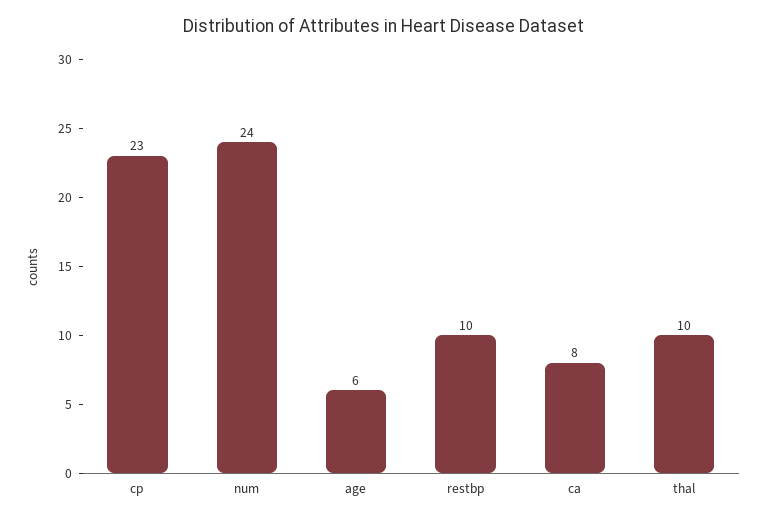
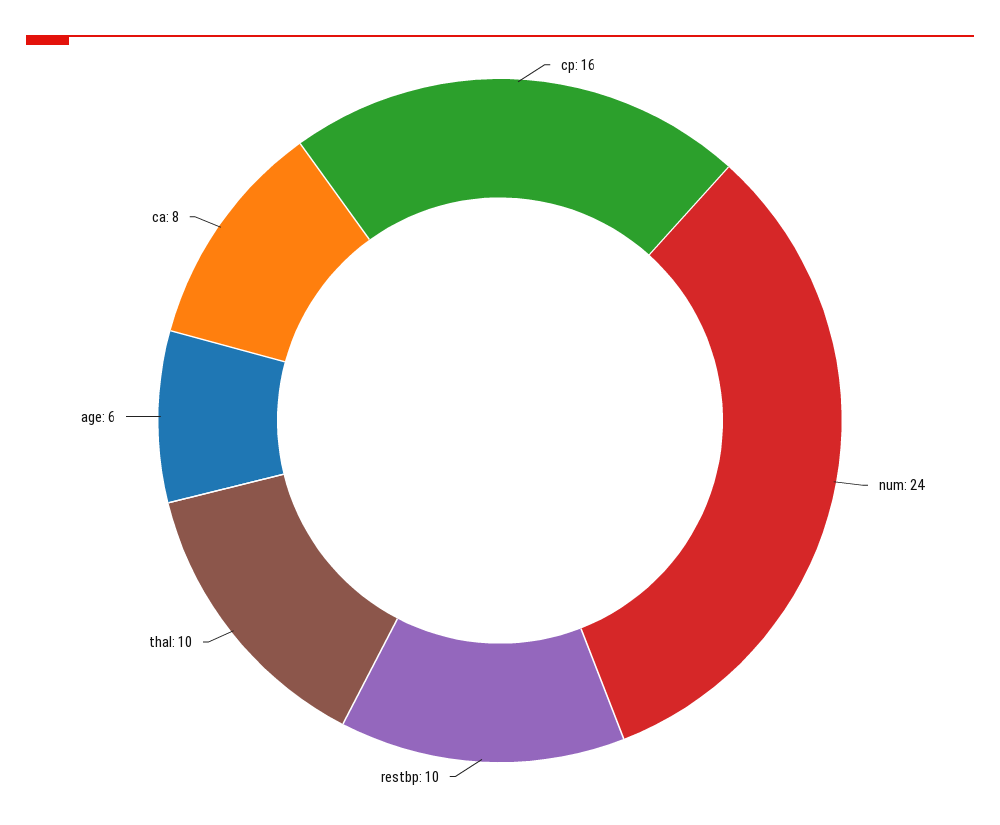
cp: 23 -> 16

